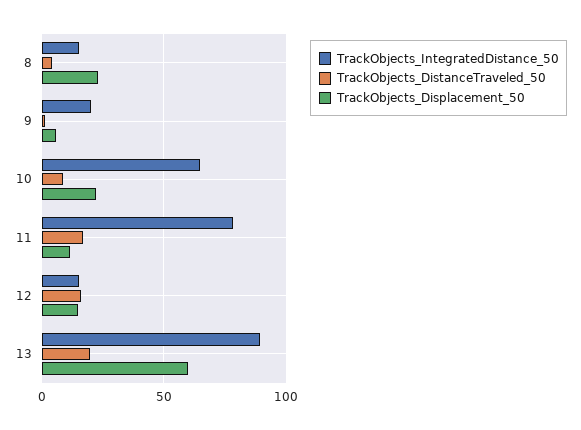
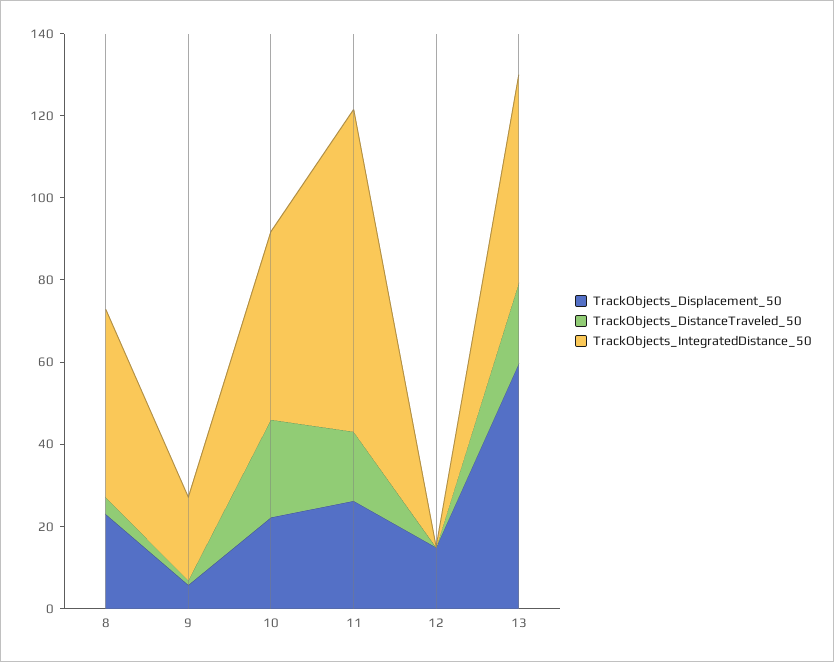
TrackObjects_IntegratedDistance_50, 8: 15 -> 45
TrackObjects_IntegratedDistance_50, 10: 65 -> 45
TrackObjects_DistanceTraveled_50, 10: 10 -> 25
TrackObjects_Displacement_50, 11: 10 -> 25
TrackObjects_IntegratedDistance_50, 12: 15 -> 0
TrackObjects_DistanceTraveled_50, 12: 15 -> 0
TrackObjects_IntegratedDistance_50, 13: 90 -> 50

